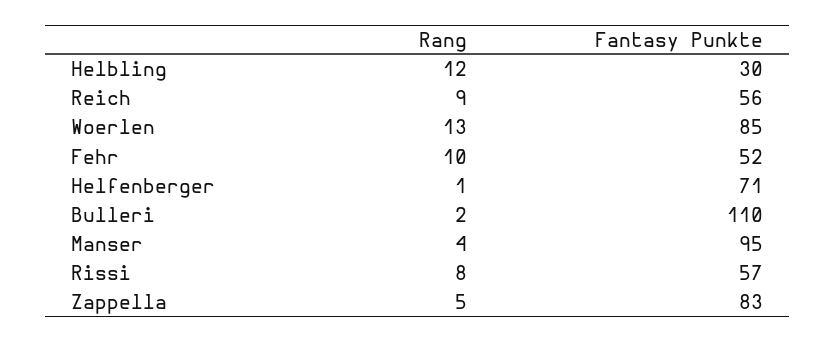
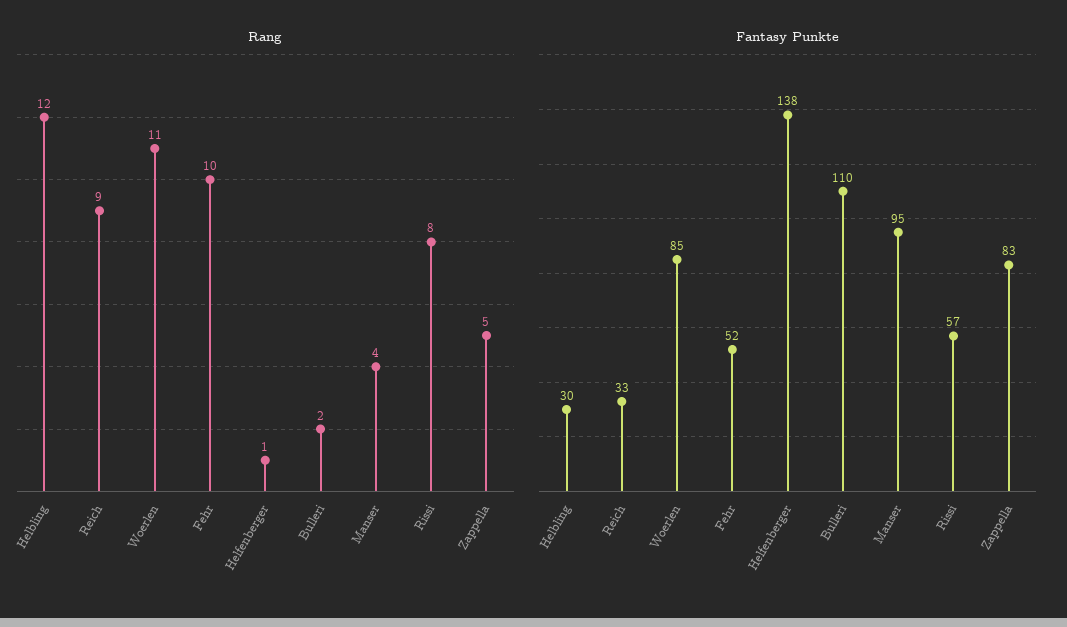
Fantasy Punkte, Reich: 56 -> 33
Rang, Woerlen: 13 -> 11
Fantasy Punkte, Helfenberger: 71 -> 138

